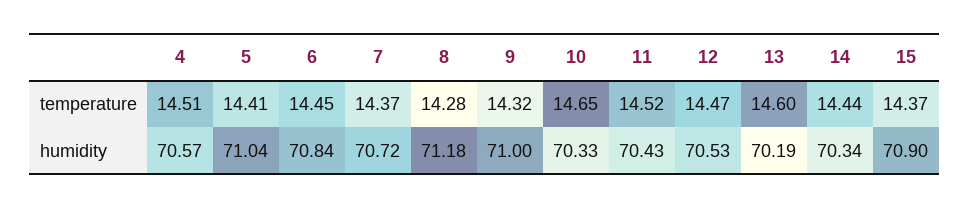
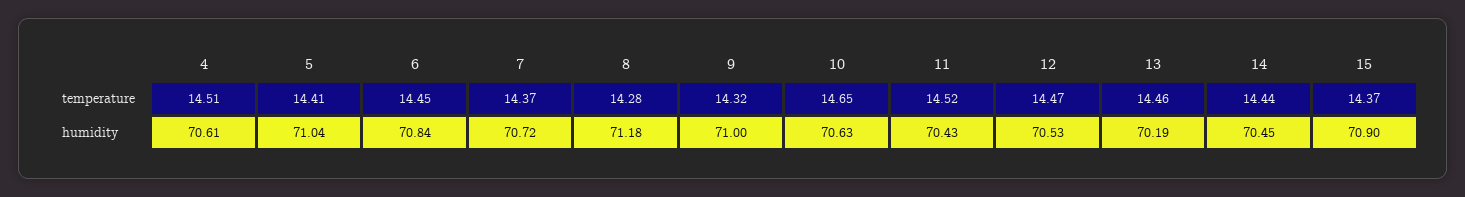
13, temperature: 14.6 -> 14.46
4, humidity: 70.57 -> 70.61
10, humidity: 70.33 -> 70.63
14, humidity: 70.34 -> 70.45

